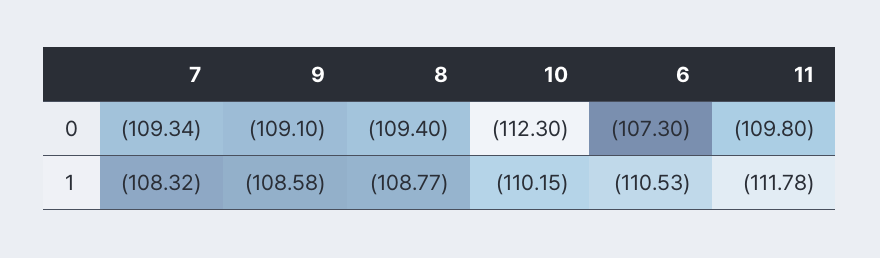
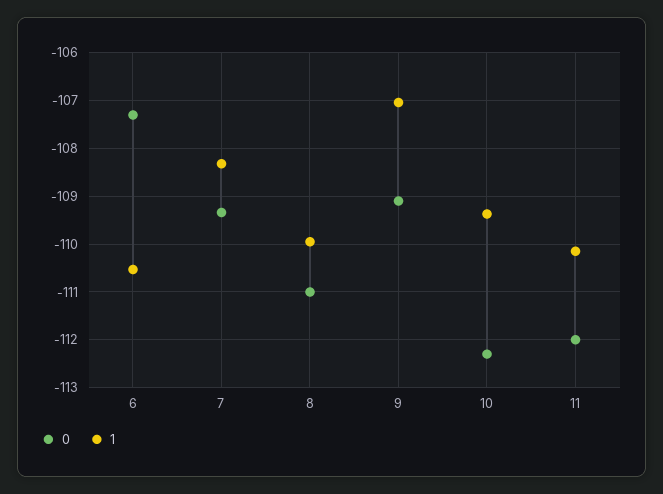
0, 8: -109.4 -> -111
0, 11: -109.8 -> -112
1, 9: -108.58 -> -107
1, 8: -108.77 -> -110
1, 10: -110.15 -> -109.4
1, 11: -111.78 -> -110.2

